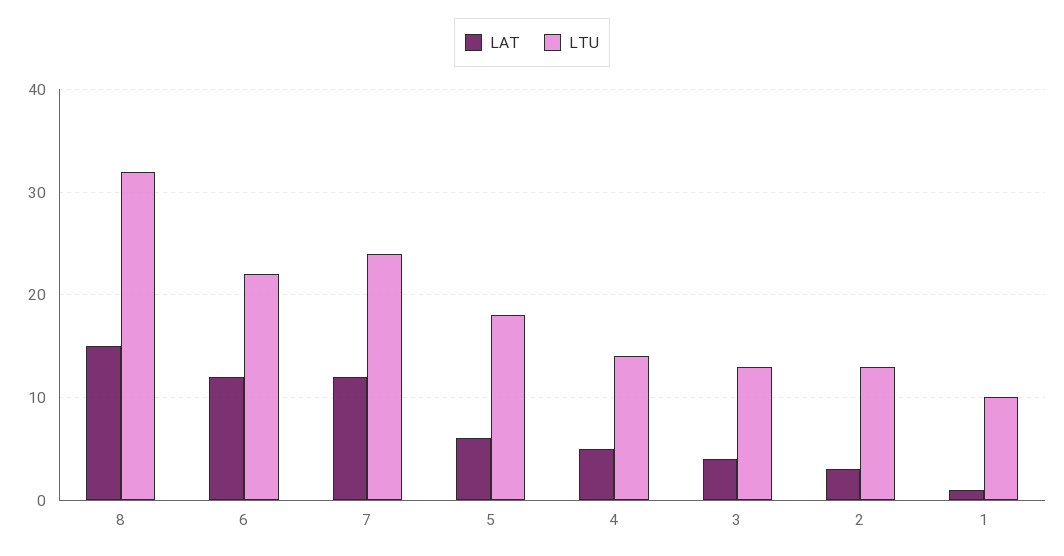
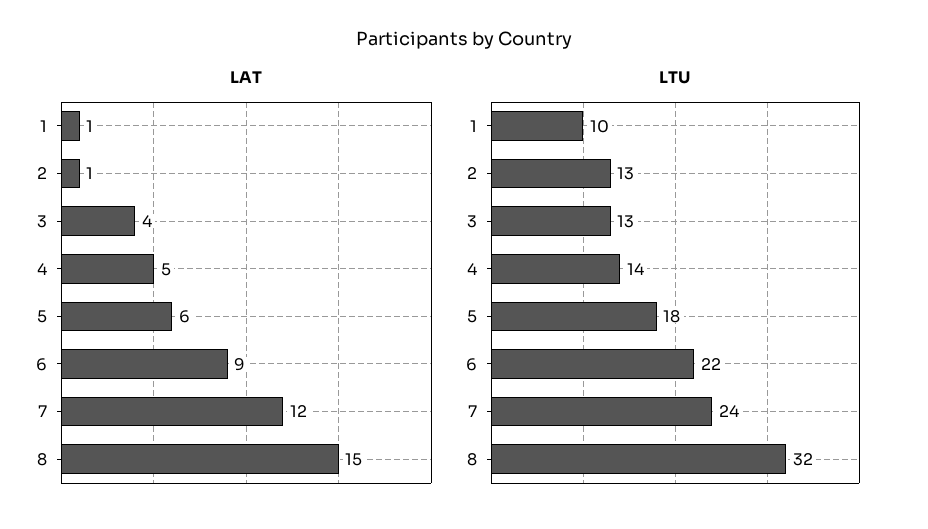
LAT, 6: 12 -> 9
LAT, 2: 3 -> 1

